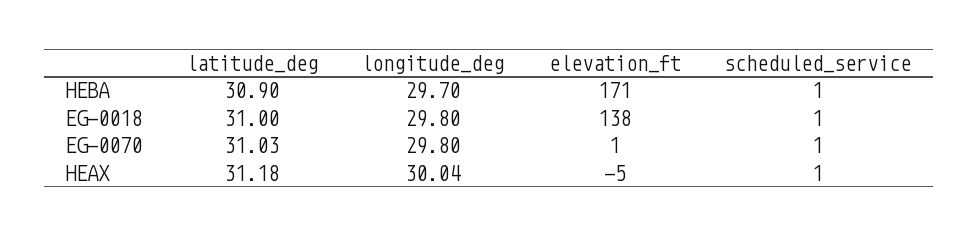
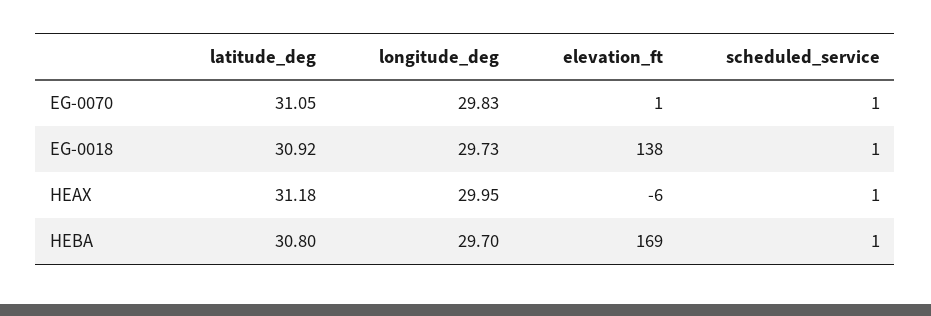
latitude_deg, HEBA: 30.9 -> 30.8
elevation_ft, HEBA: 171 -> 169
latitude_deg, EG-0018: 31 -> 30.92
longitude_deg, EG-0018: 29.8 -> 29.73
latitude_deg, EG-0070: 31.03 -> 31.05
longitude_deg, EG-0070: 29.8 -> 29.83
longitude_deg, HEAX: 30.04 -> 29.95
elevation_ft, HEAX: -5 -> -6

